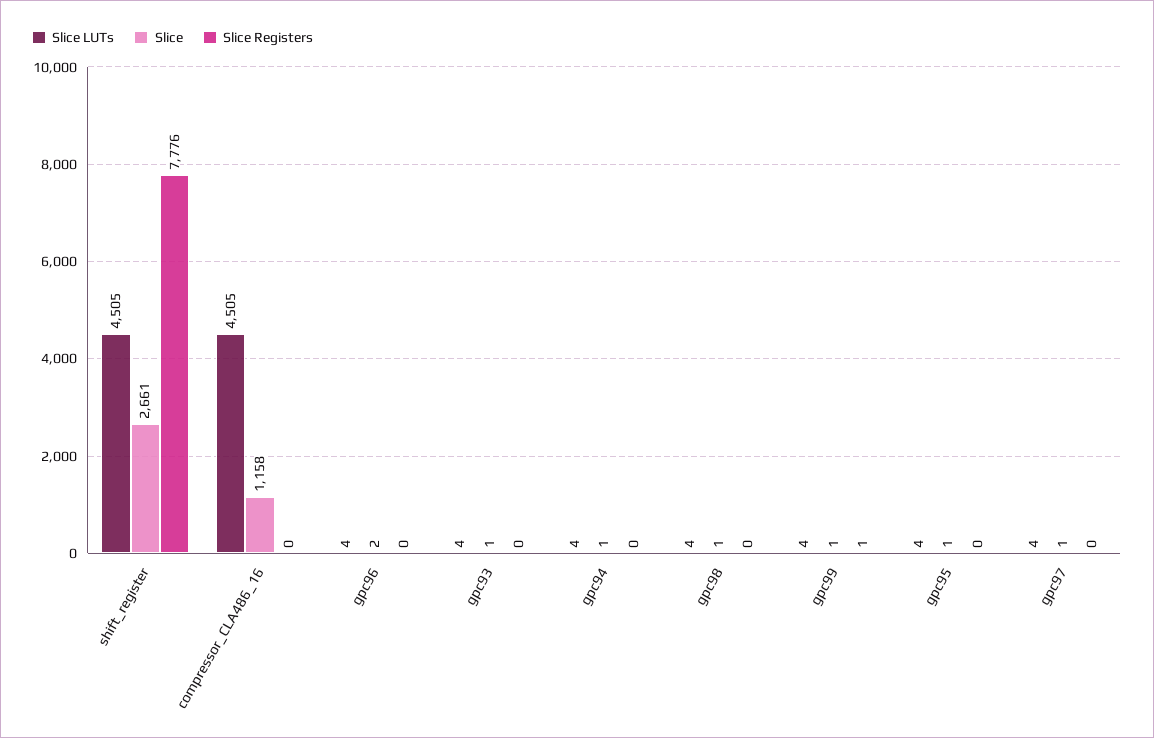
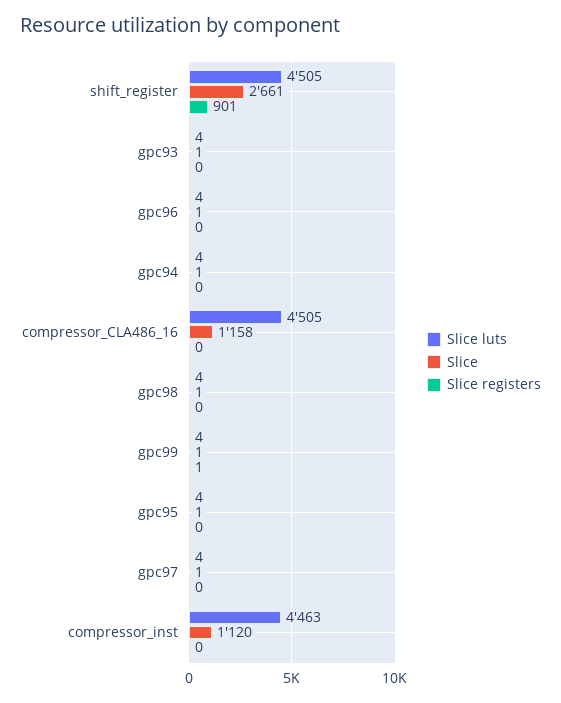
Slice Registers, shift_register: 7776 -> 901
Slice, gpc96: 2 -> 1
Slice LUTs, compressor_inst: none -> 4463
Slice, compressor_inst: none -> 1120
Slice Registers, compressor_inst: none -> 0

